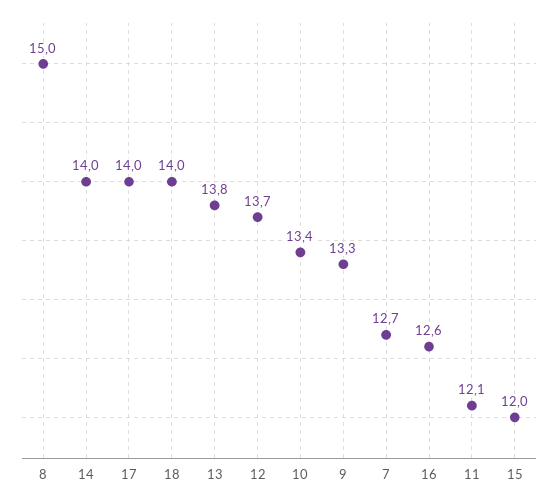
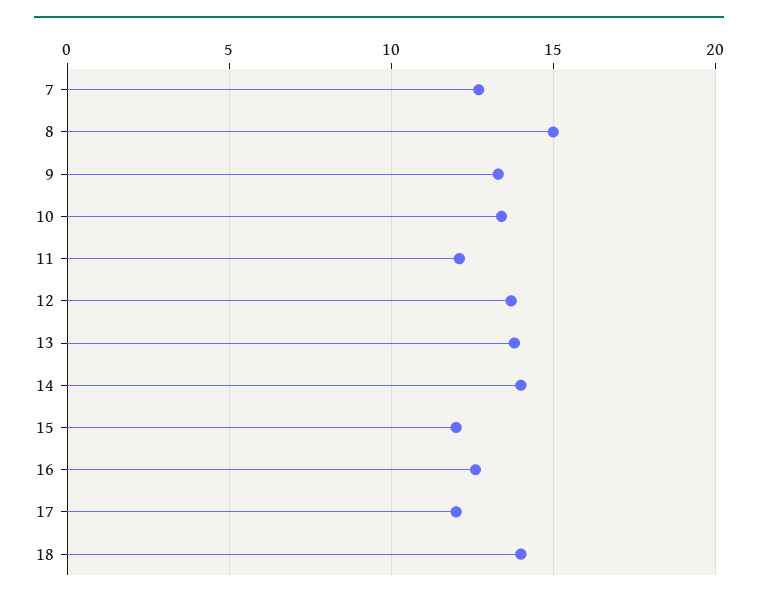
17: 14 -> 12

